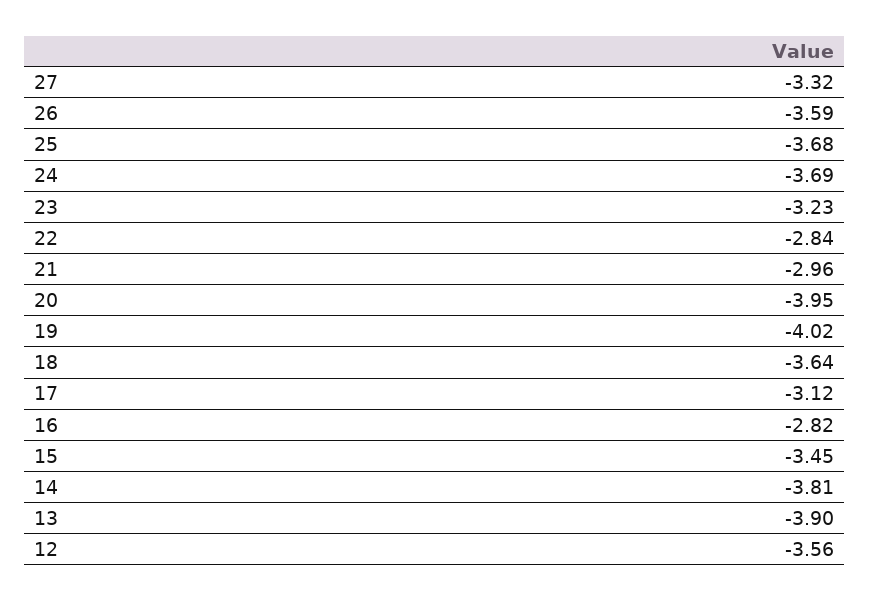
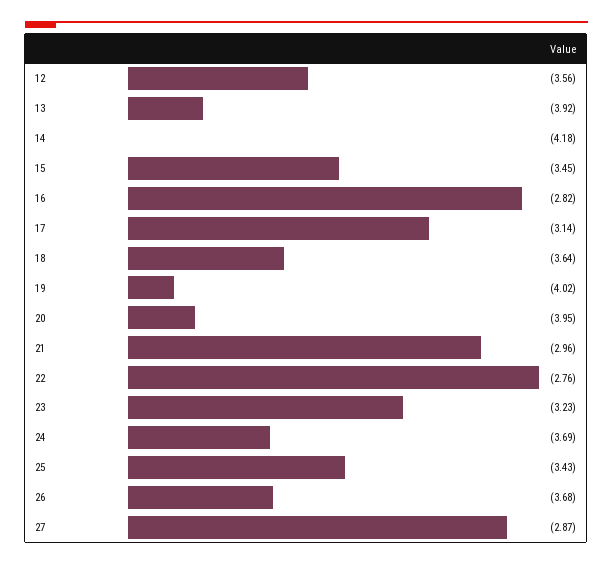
27: -3.32 -> -2.87
26: -3.59 -> -3.68
25: -3.68 -> -3.43
22: -2.84 -> -2.76
17: -3.12 -> -3.14
14: -3.81 -> -4.18
13: -3.9 -> -3.92

